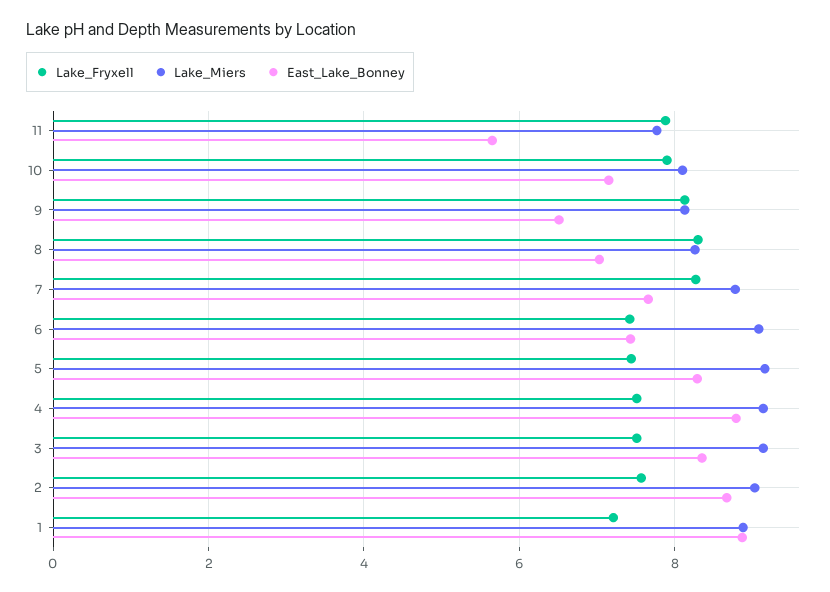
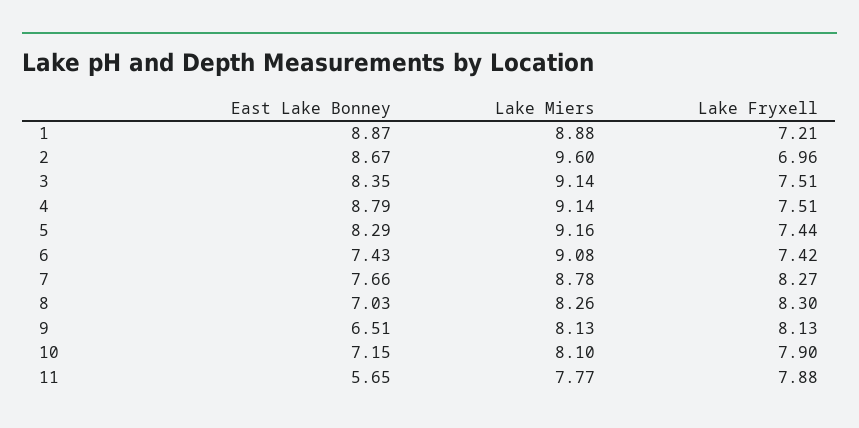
Lake_Fryxell, 2: 7.6 -> 6.96
Lake_Miers, 2: 9 -> 9.6

